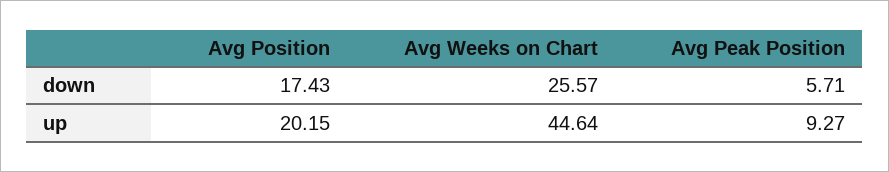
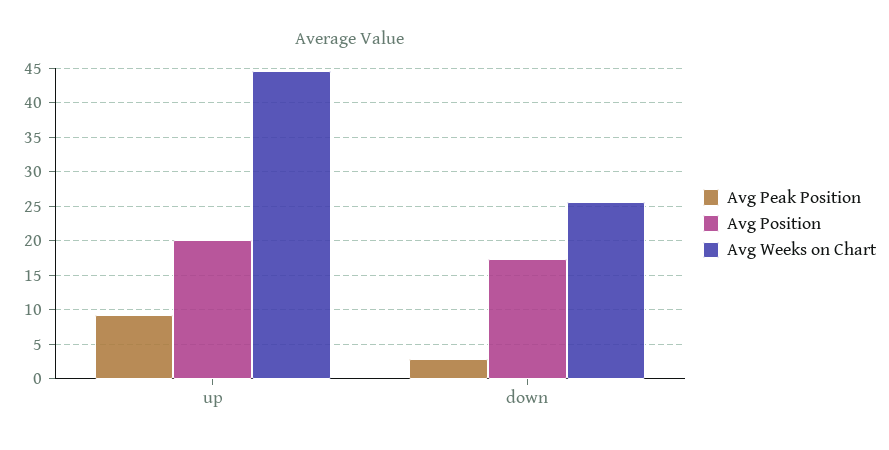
Avg Peak Position, down: 5.71 -> 3

